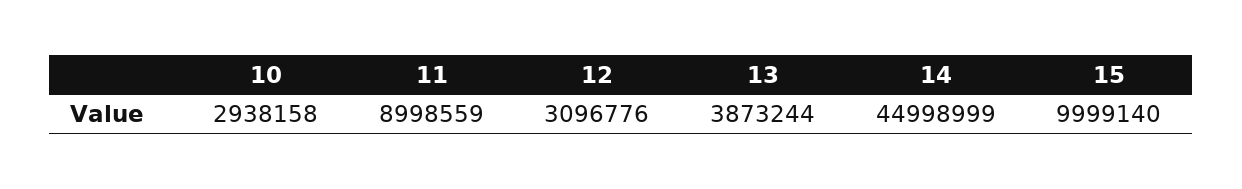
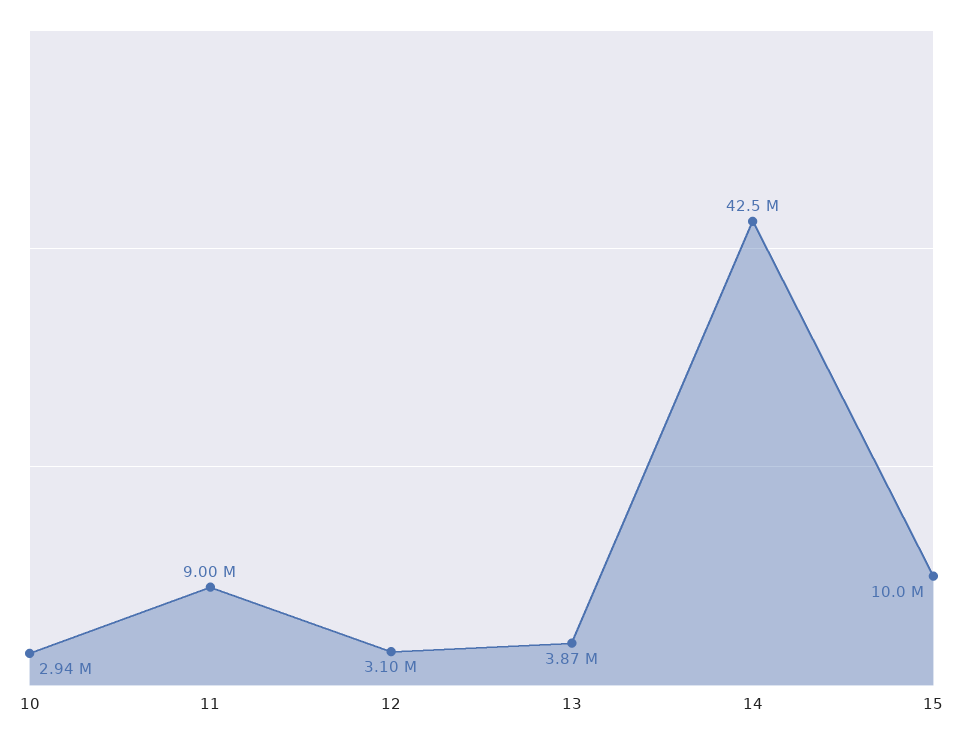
14: 44998999 -> 42500000

